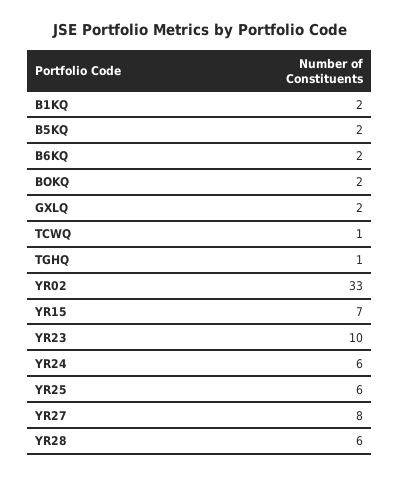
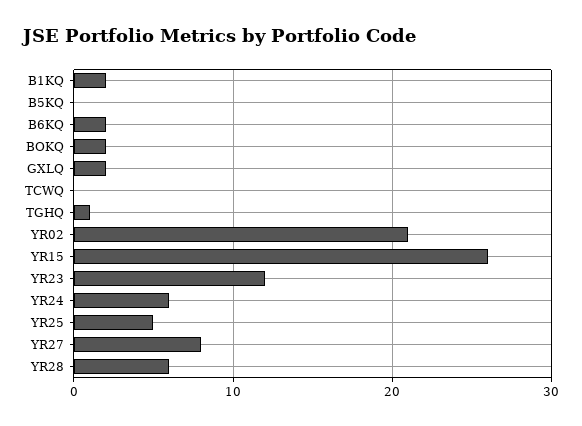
B5KQ: 2 -> 0
TCWQ: 1 -> 0
YR02: 33 -> 21
YR15: 7 -> 26
YR23: 10 -> 12
YR25: 6 -> 5

